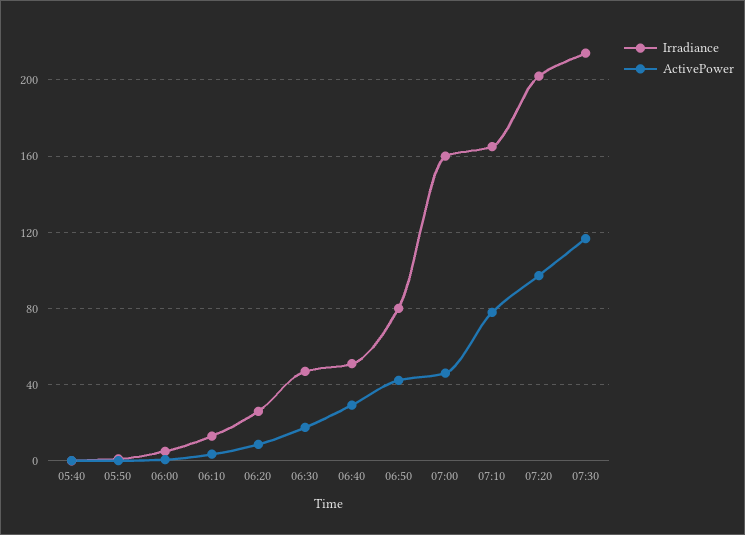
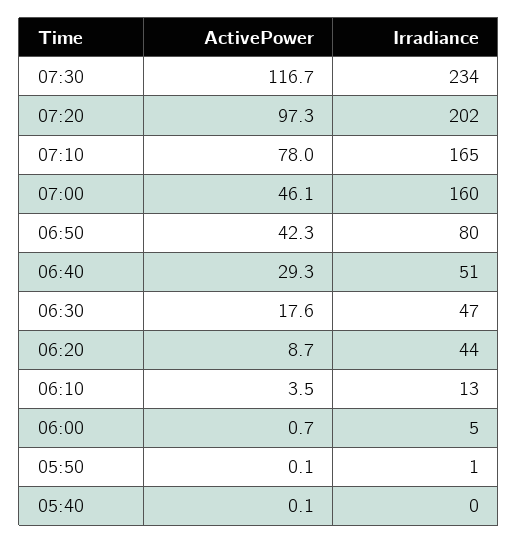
Irradiance, 06:20: 25 -> 44
Irradiance, 07:30: 215 -> 234

